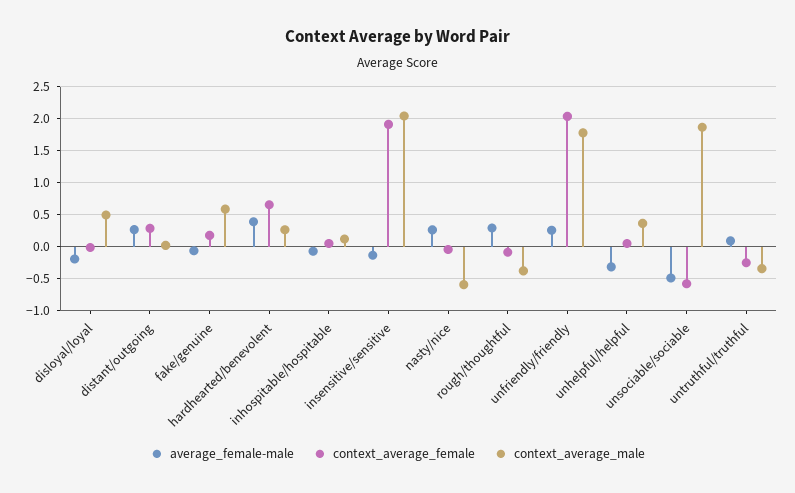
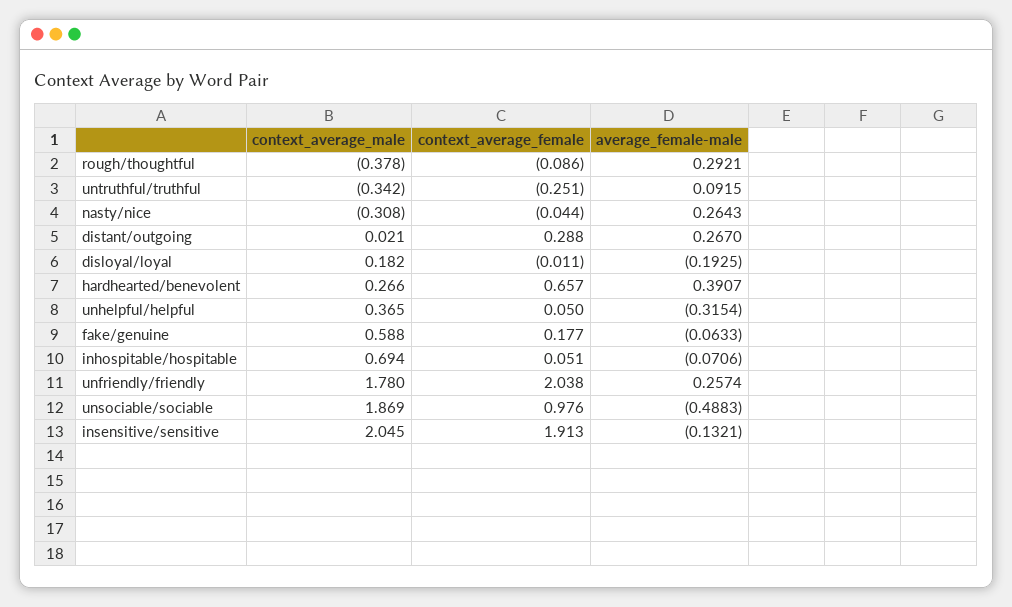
context_average_male, disloyal/loyal: 0.5 -> 0.182
context_average_male, inhospitable/hospitable: 0.1 -> 0.694
context_average_male, nasty/nice: -0.6 -> -0.308
context_average_female, unsociable/sociable: -0.6 -> 0.976

